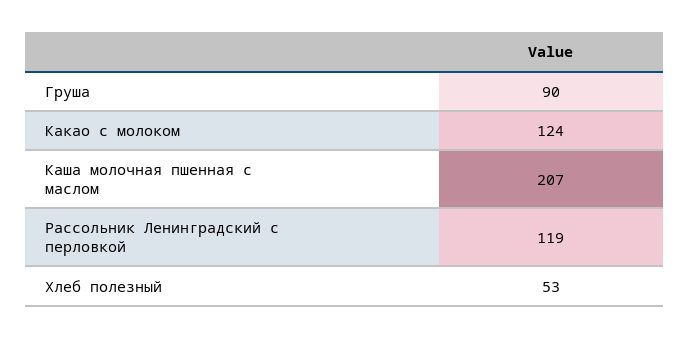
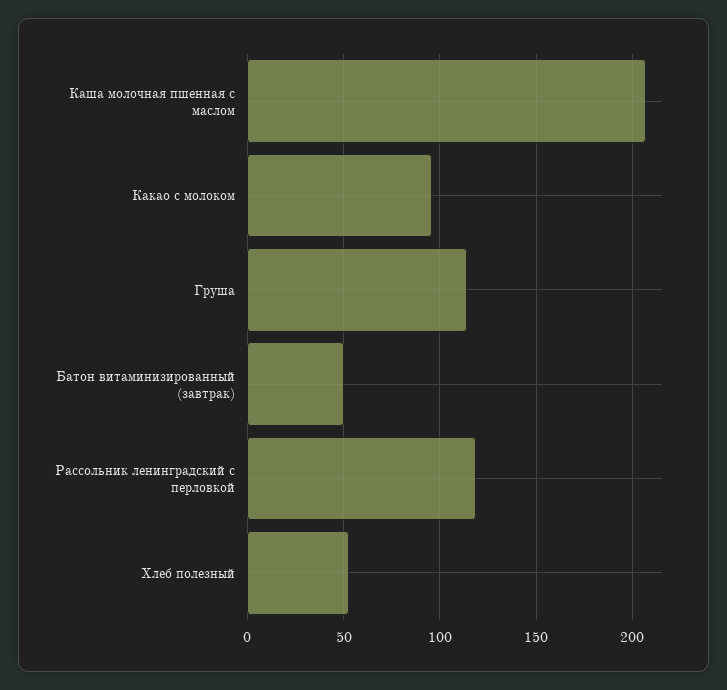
Груша: 90 -> 115
Какао с молоком: 124 -> 95
Батон витаминизированный (завтрак): none -> 50

